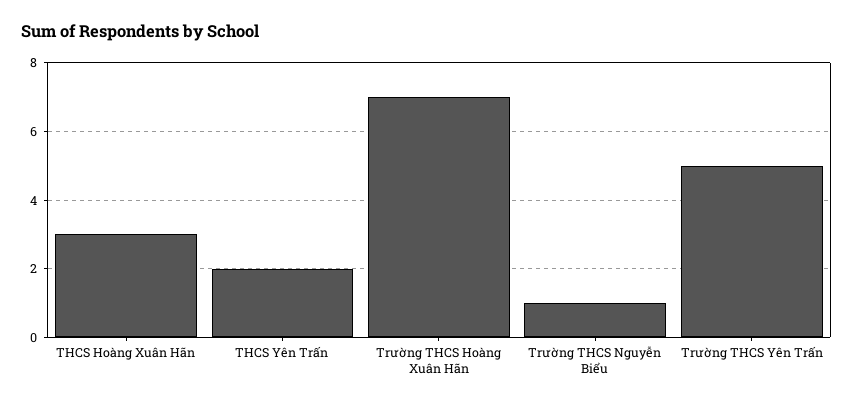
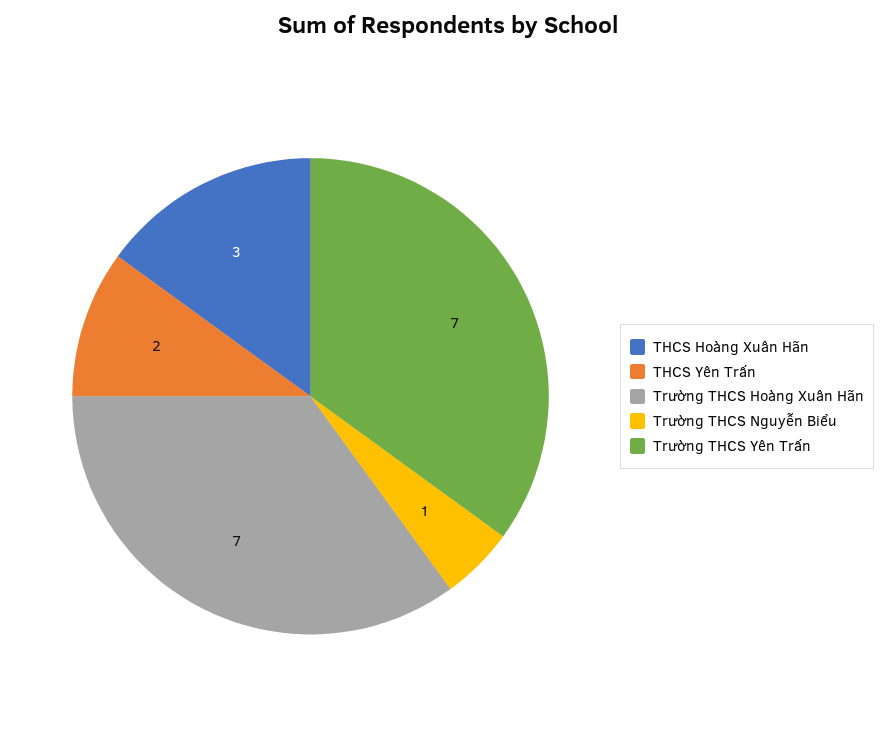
Trường THCS Yên Trấn: 5 -> 7

